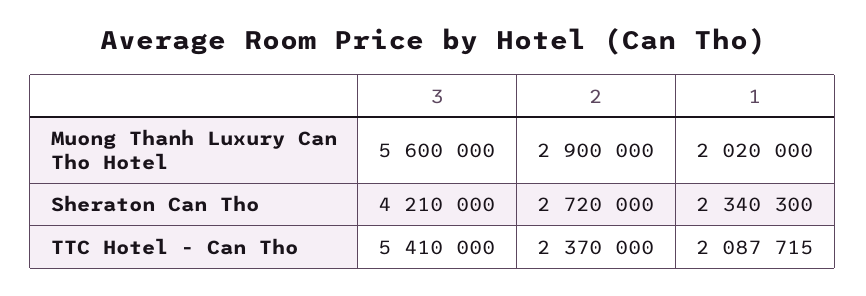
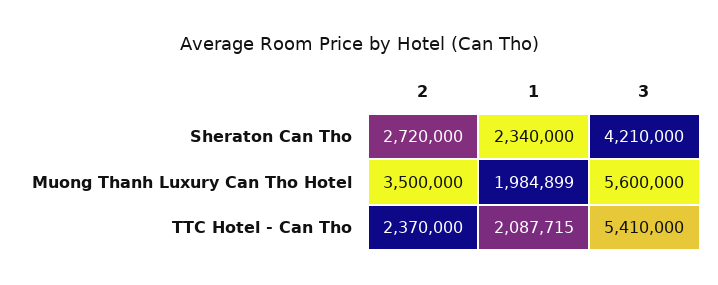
2, Muong Thanh Luxury Can Tho Hotel: 2900000 -> 3500000
1, Muong Thanh Luxury Can Tho Hotel: 2020000 -> 1984899
1, Sheraton Can Tho: 2340300 -> 2340000

